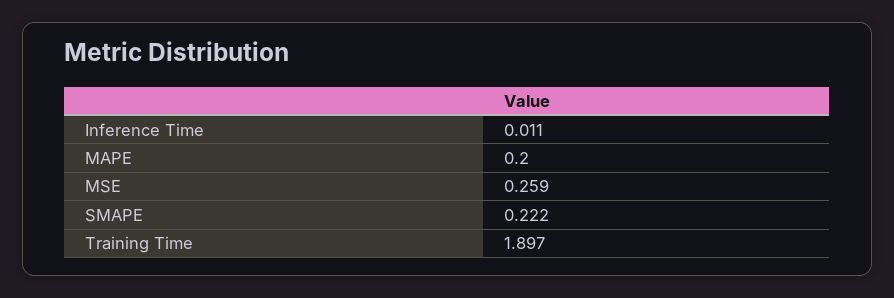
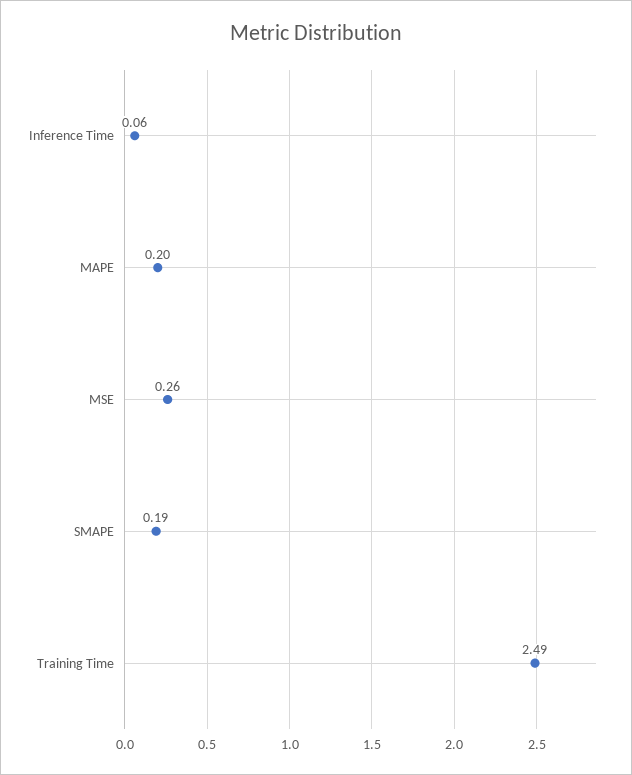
Inference Time: 0.011 -> 0.06
SMAPE: 0.222 -> 0.19
Training Time: 1.897 -> 2.49

